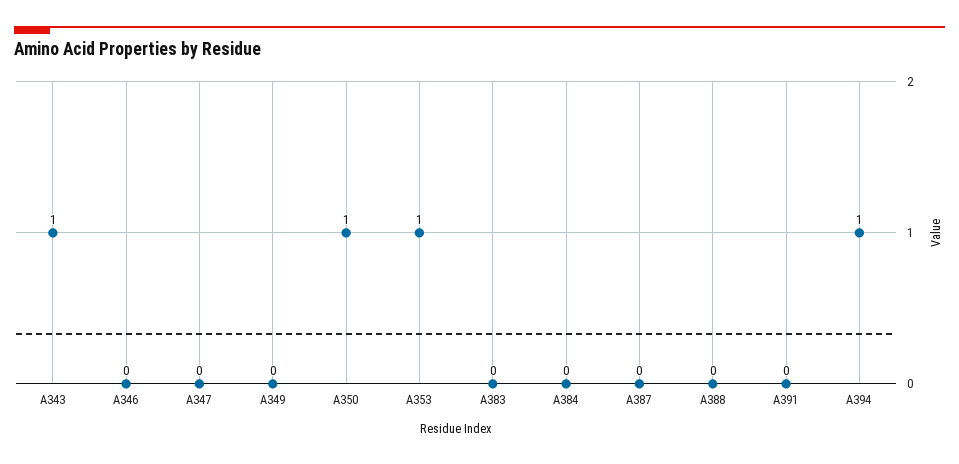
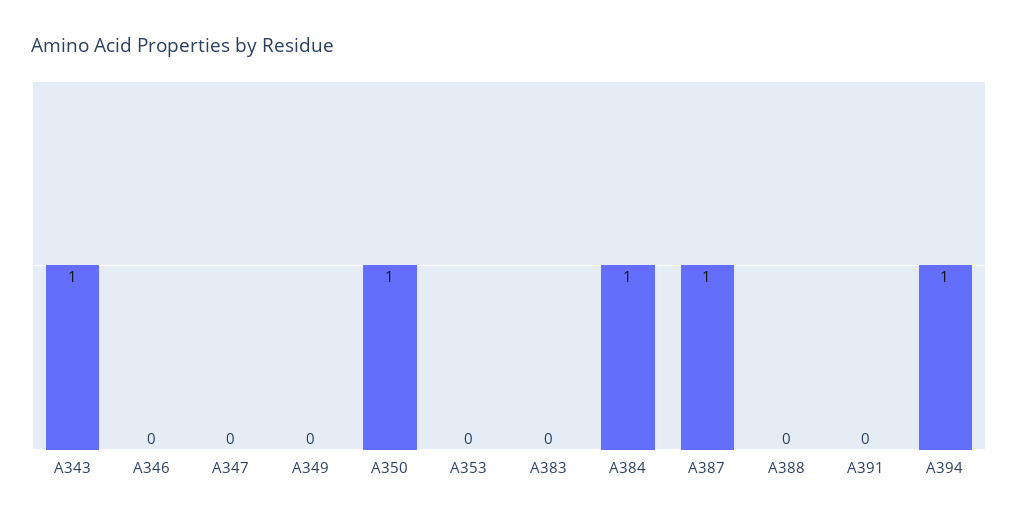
A353: 1 -> 0
A384: 0 -> 1
A387: 0 -> 1

